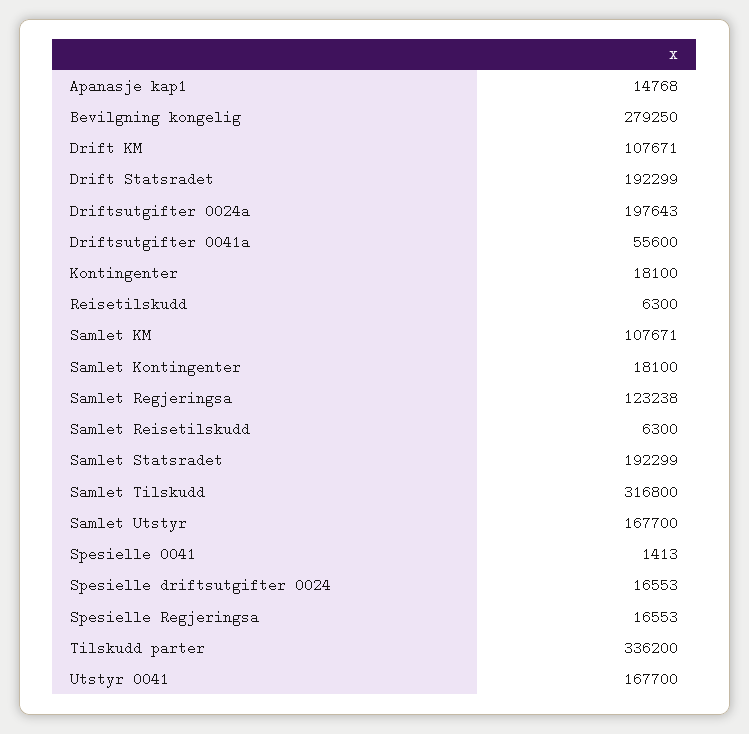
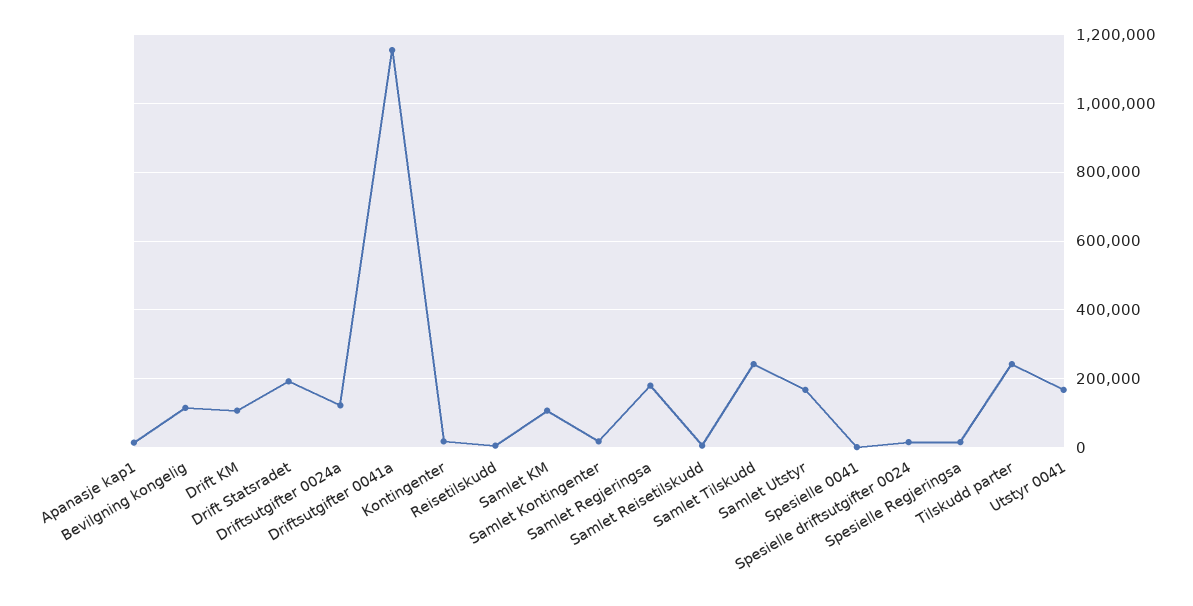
Bevilgning kongelig: 279250 -> 120000
Driftsutgifter 0024a: 197643 -> 120000
Driftsutgifter 0041a: 55600 -> 1160000
Samlet Regjeringsa: 123238 -> 180000
Samlet Statsradet: 192299 -> none
Samlet Tilskudd: 316800 -> 240000
Tilskudd parter: 336200 -> 240000

